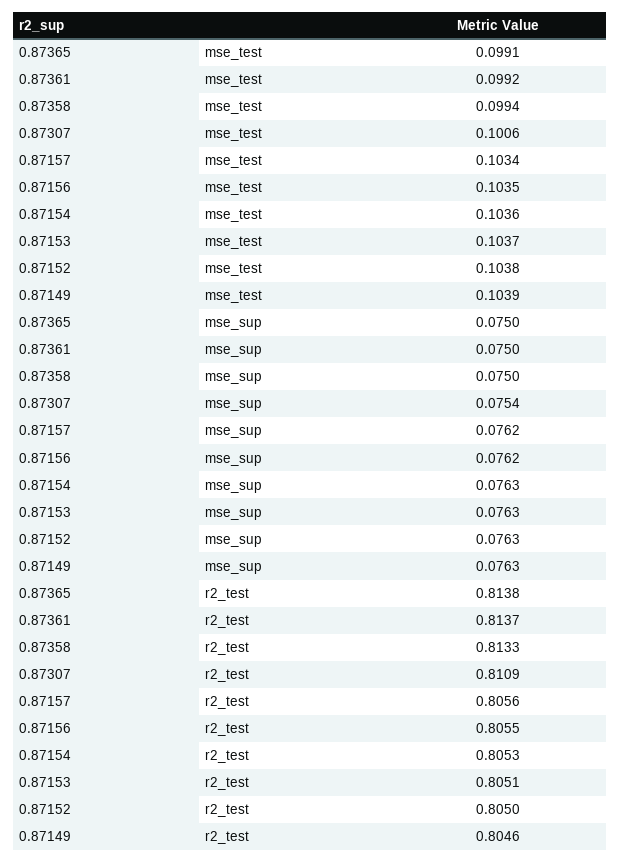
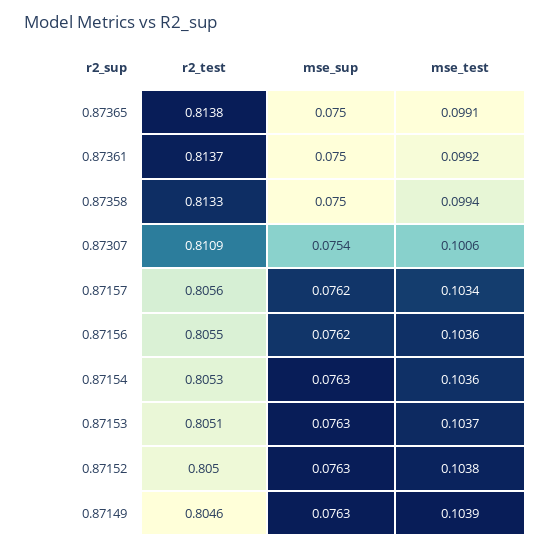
0.87156, mse_test: 0.1035 -> 0.1036

